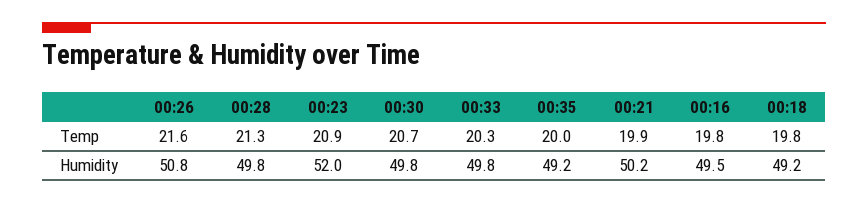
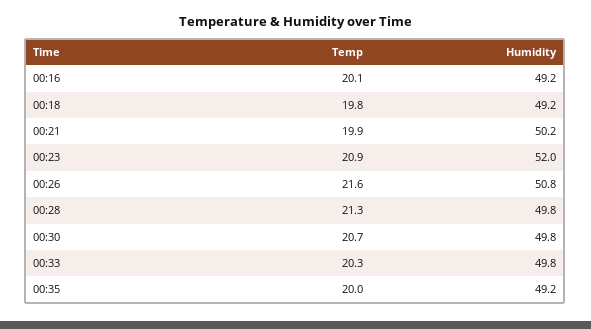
00:16, Temp: 19.8 -> 20.1
00:16, Humidity: 49.5 -> 49.2

